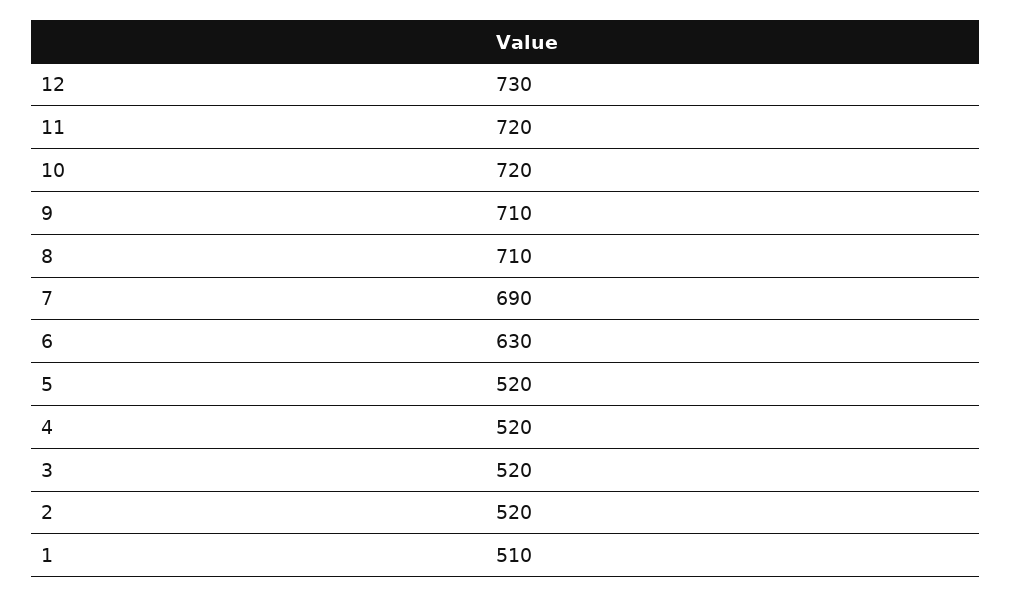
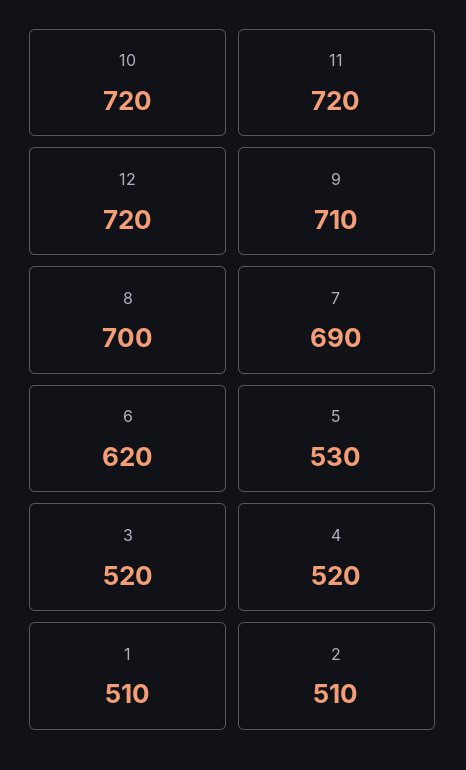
12: 730 -> 720
8: 710 -> 700
6: 630 -> 620
5: 520 -> 530
2: 520 -> 510

